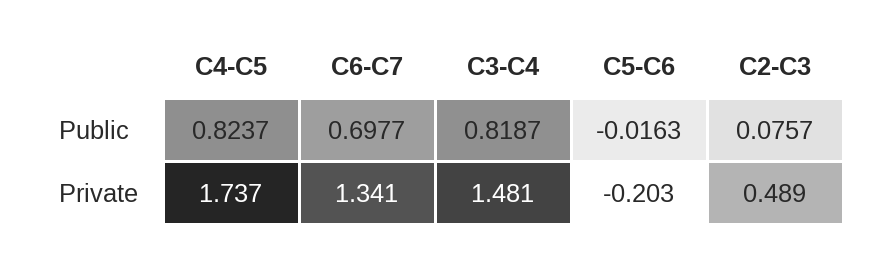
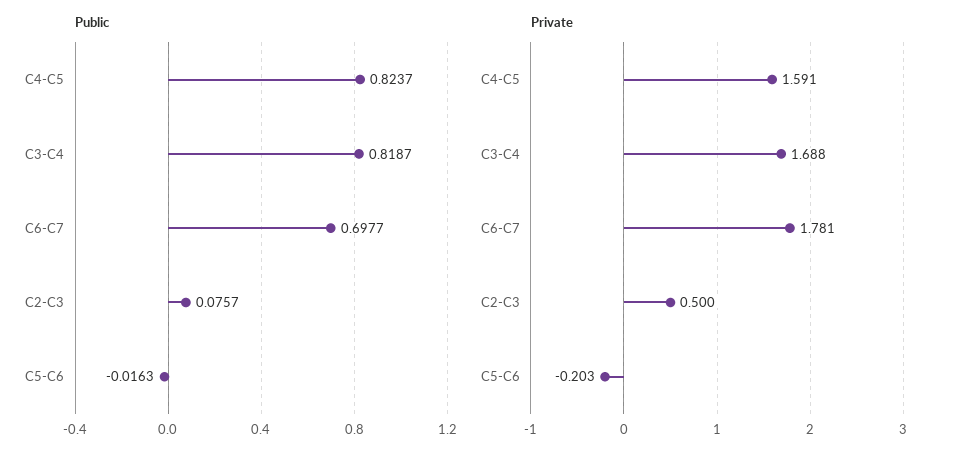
Private, C4-C5: 1.737 -> 1.591
Private, C6-C7: 1.341 -> 1.781
Private, C3-C4: 1.481 -> 1.688
Private, C2-C3: 0.489 -> 0.5

